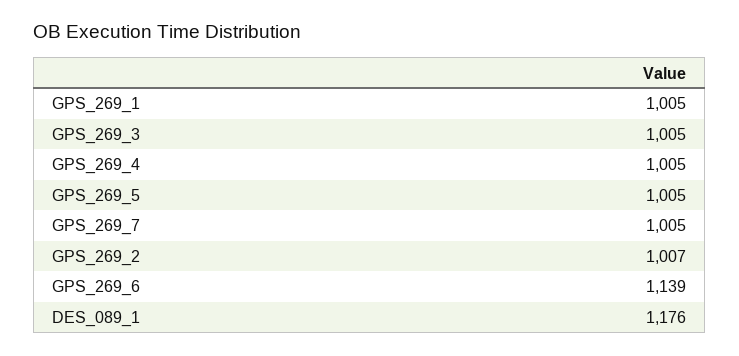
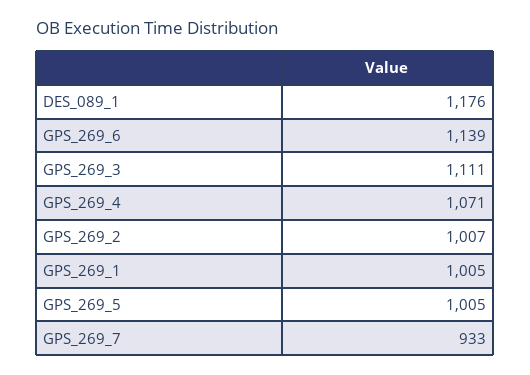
GPS_269_3: 1005 -> 1111
GPS_269_4: 1005 -> 1071
GPS_269_7: 1005 -> 933

